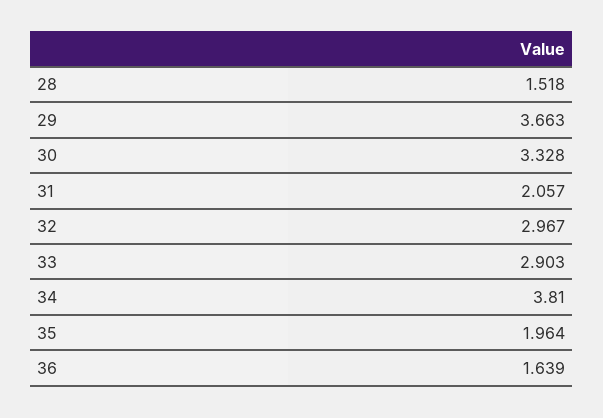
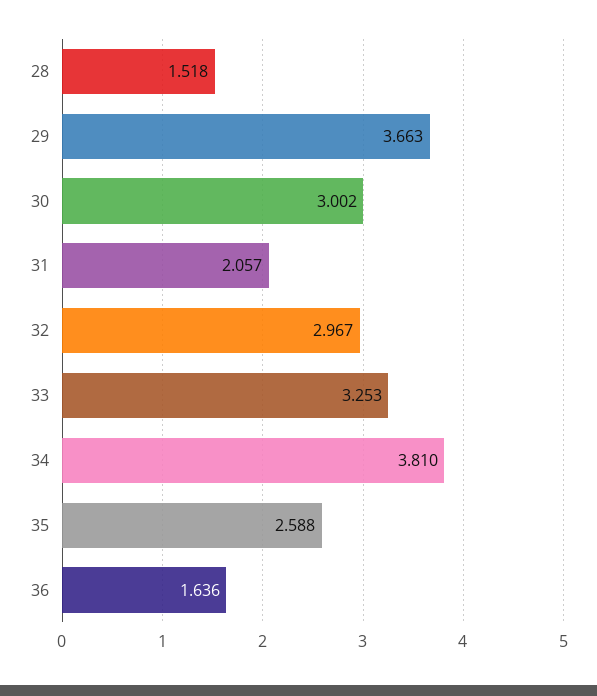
30: 3.328 -> 3.002
33: 2.903 -> 3.253
35: 1.964 -> 2.588
36: 1.639 -> 1.636

